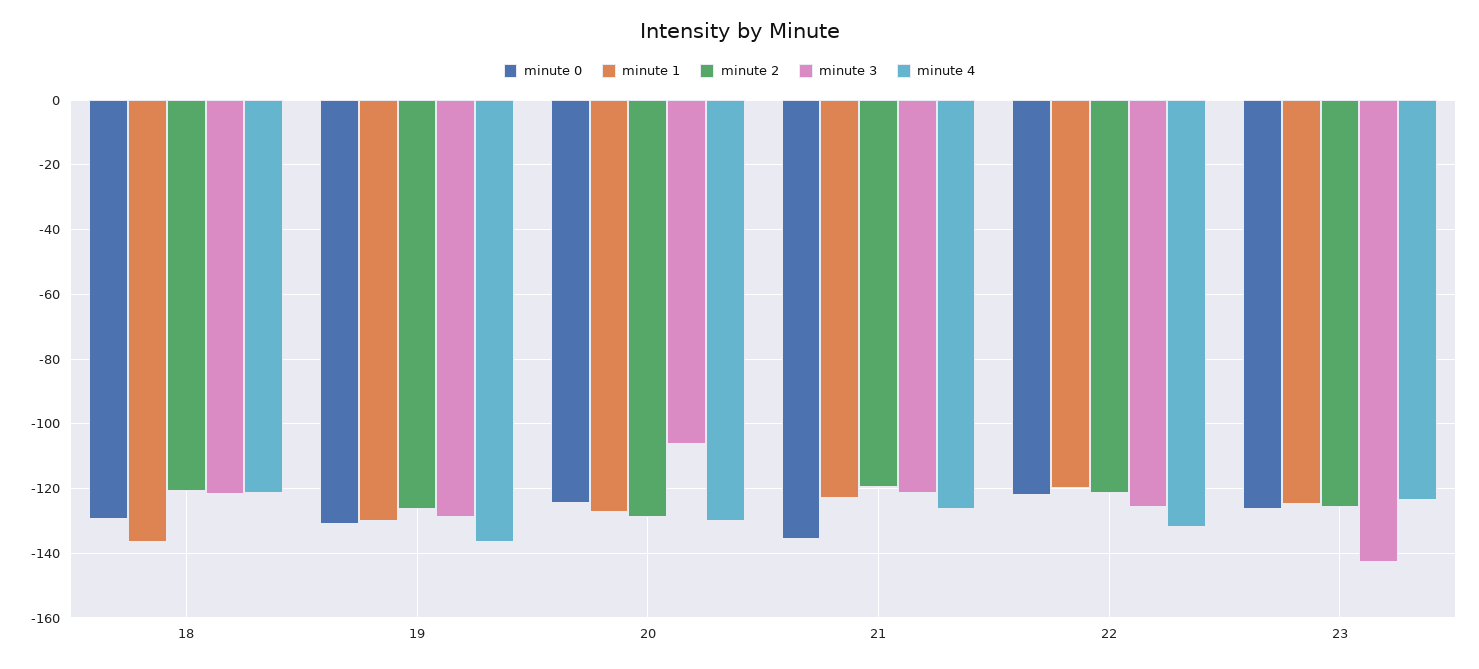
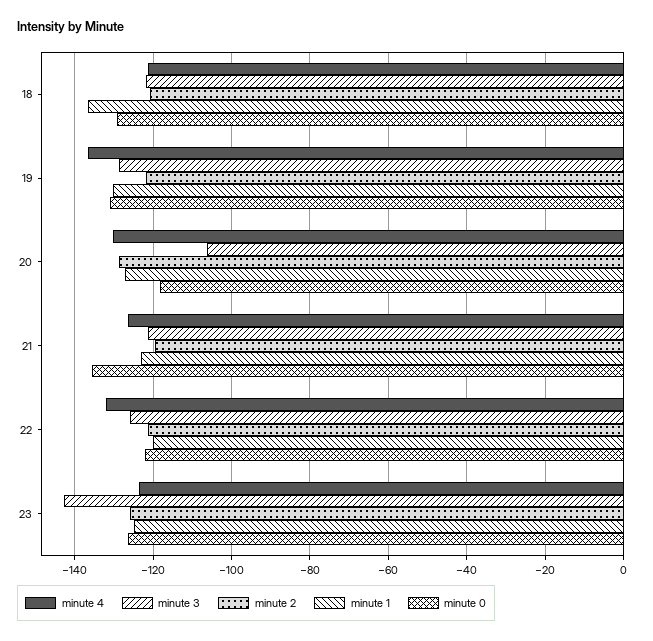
minute 2, 19: -126 -> -122
minute 0, 20: -124 -> -118

